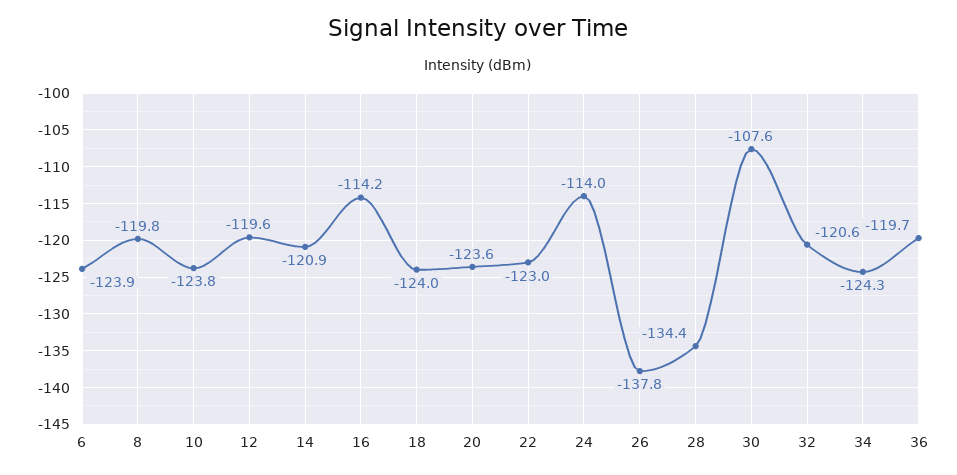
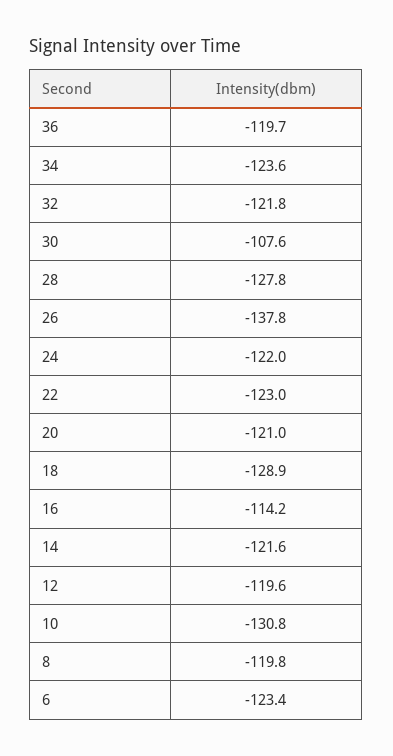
6: -123.9 -> -123.4
10: -123.8 -> -130.8
14: -120.9 -> -121.6
18: -124 -> -128.9
20: -123.6 -> -121
24: -114 -> -122
28: -134.4 -> -127.8
32: -120.6 -> -121.8
34: -124.3 -> -123.6

